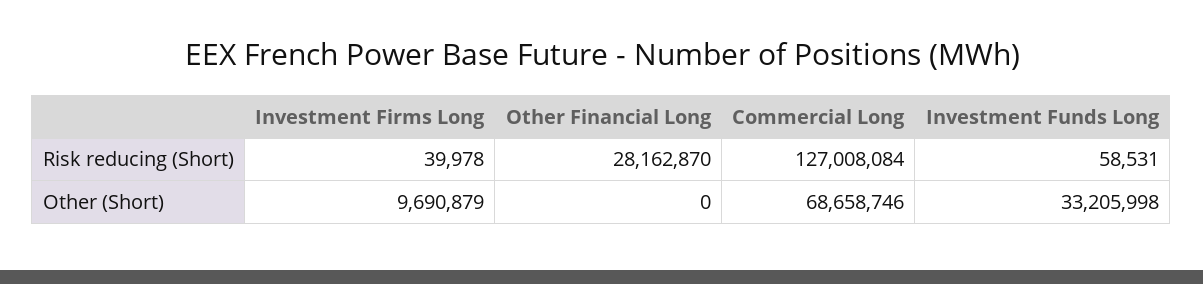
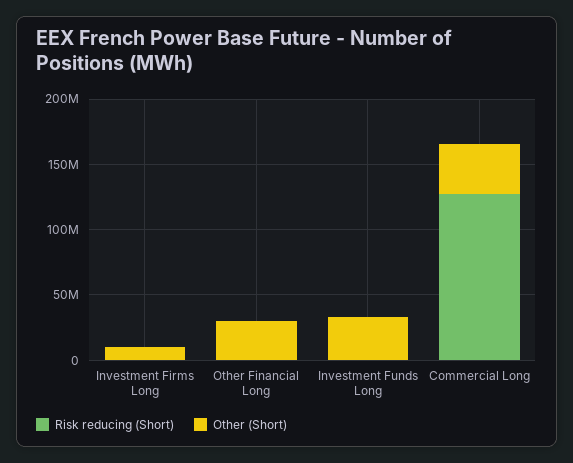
Risk reducing (Short), Other Financial Long: 28162870 -> 0
Other (Short), Other Financial Long: 0 -> 30000000
Other (Short), Commercial Long: 68658746 -> 40000000

